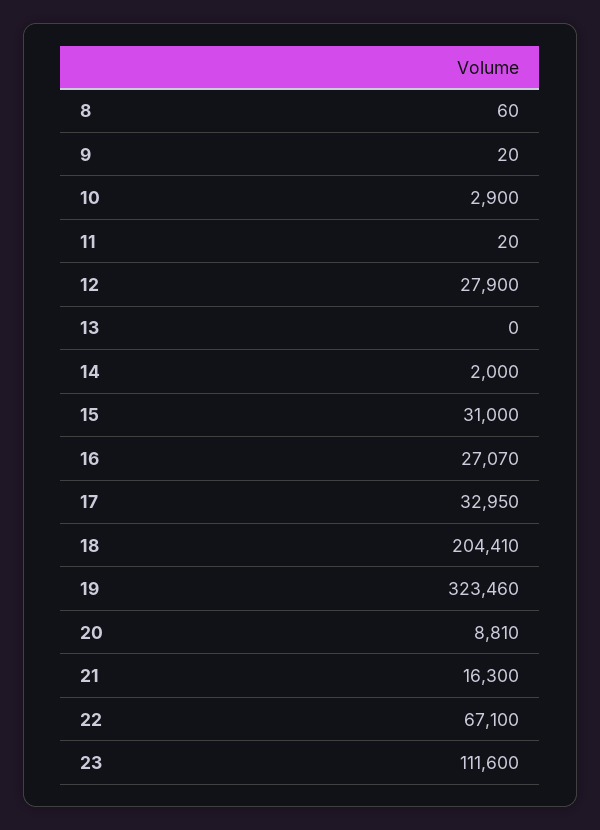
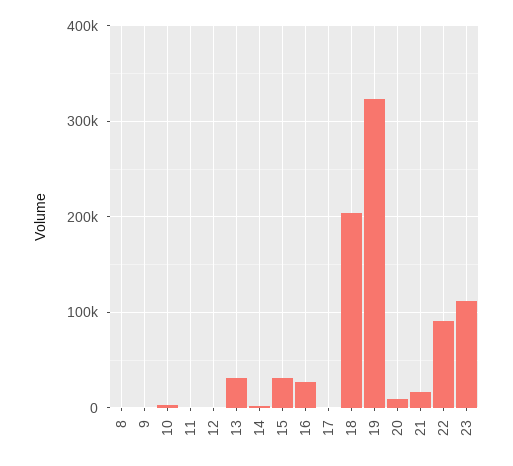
12: 27900 -> 0
13: 0 -> 30000
17: 32950 -> 0
22: 67100 -> 90000

